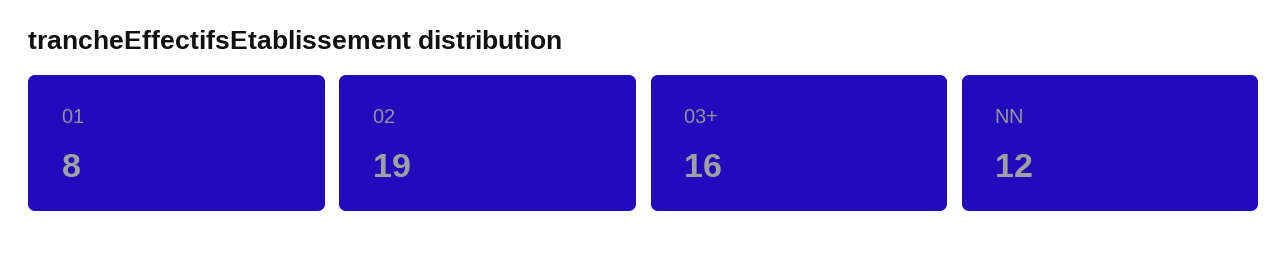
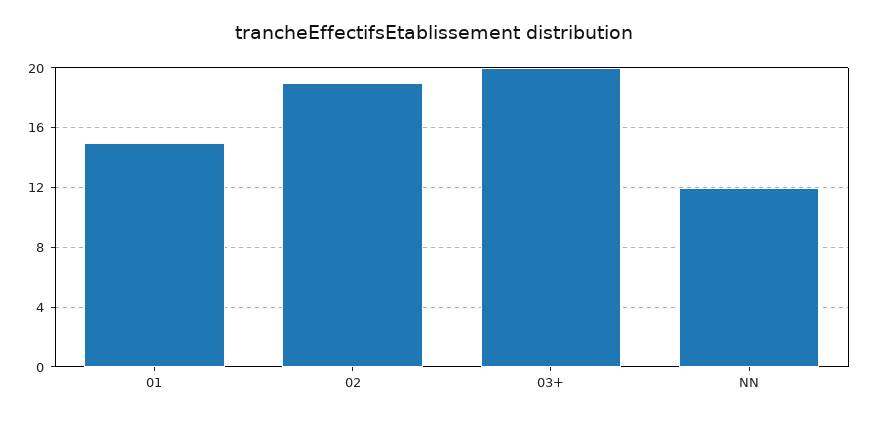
01: 8 -> 15
03+: 16 -> 20

